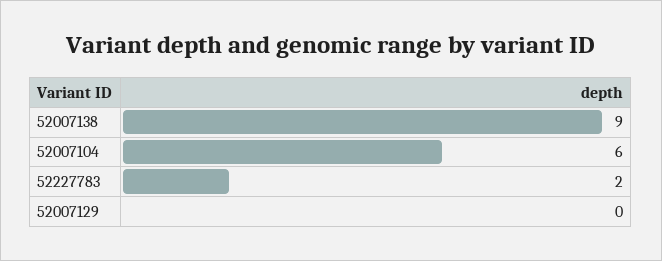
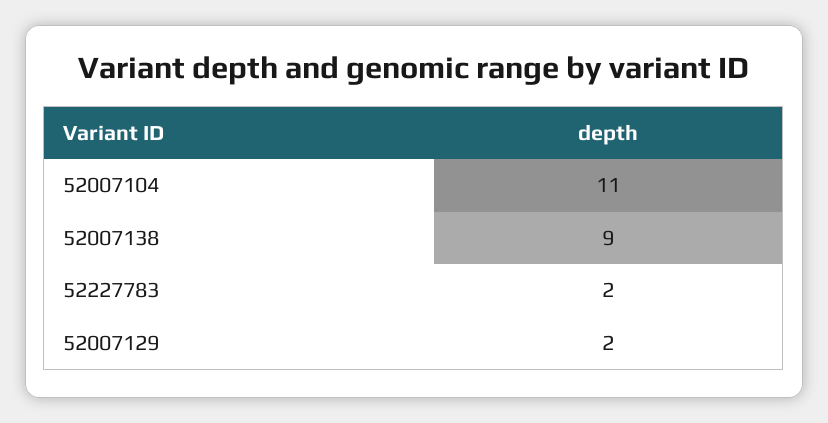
52007104: 6 -> 11
52007129: 0 -> 2

